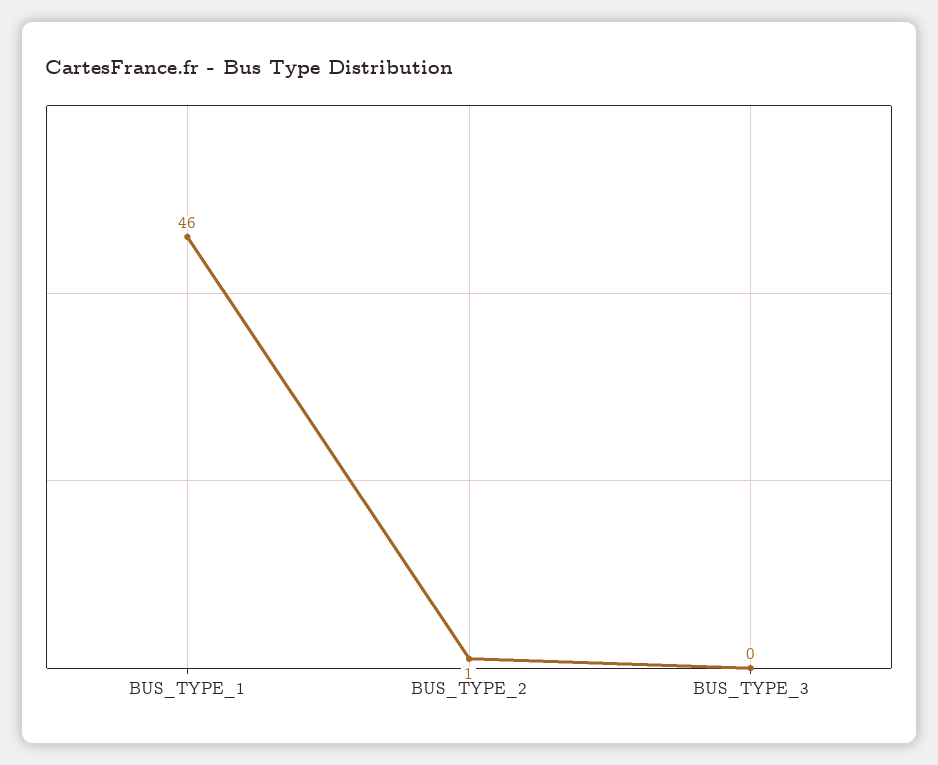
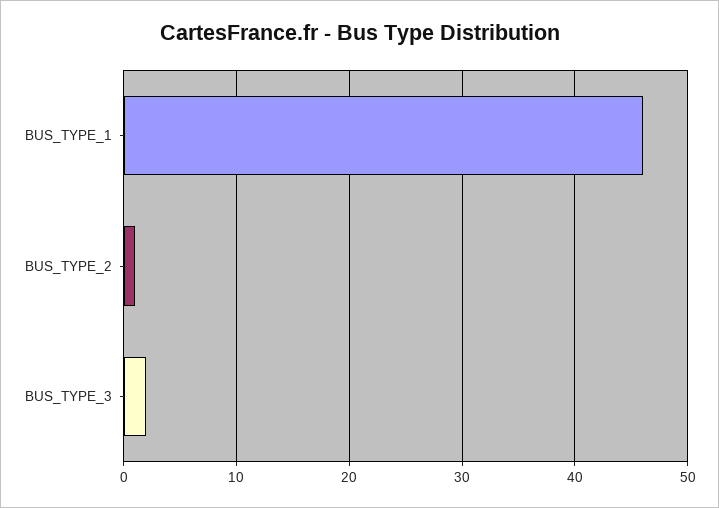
BUS_TYPE_3: 0 -> 2

